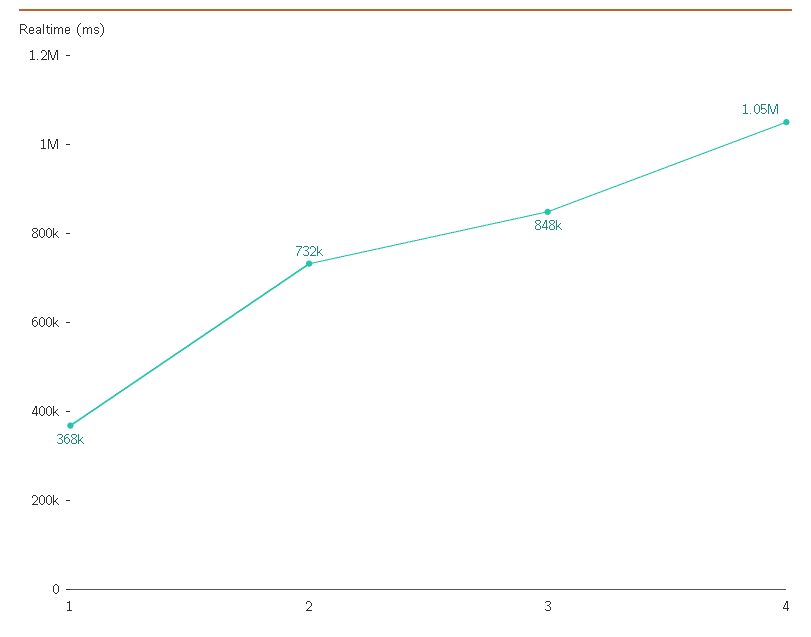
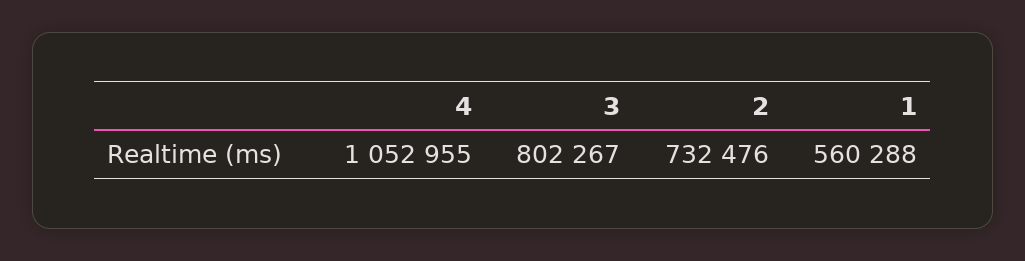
1: 368000 -> 560288
3: 848000 -> 802267

